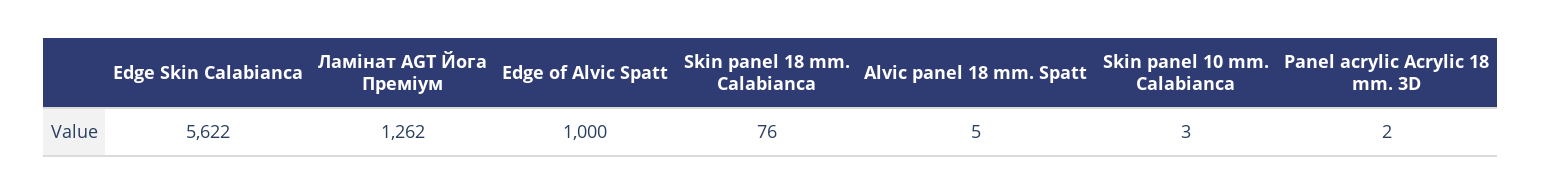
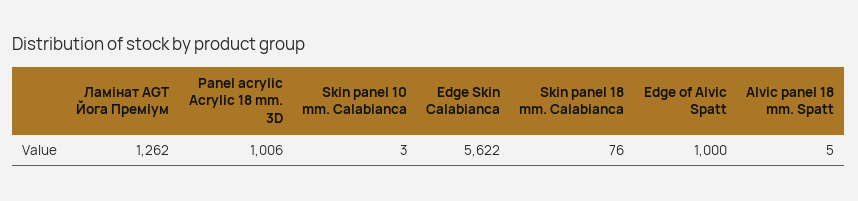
Panel acrylic Acrylic 18 mm. 3D: 2 -> 1006

